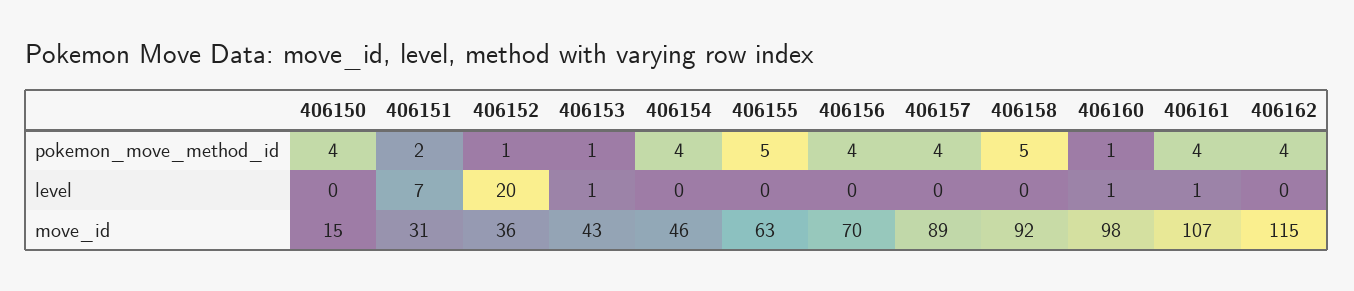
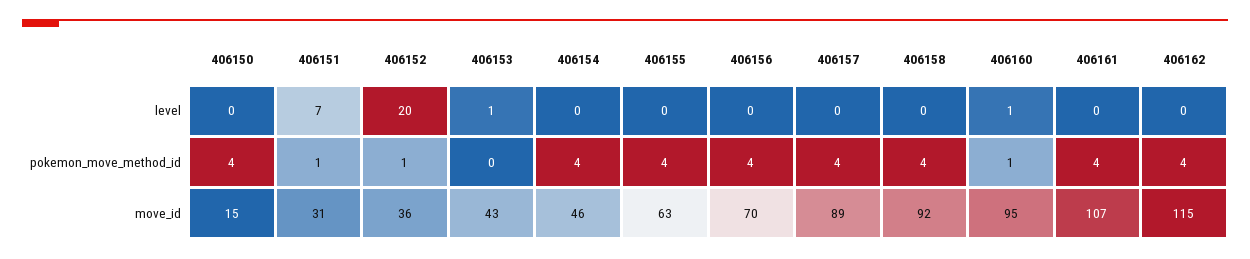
406151, pokemon_move_method_id: 2 -> 1
406153, pokemon_move_method_id: 1 -> 0
406155, pokemon_move_method_id: 5 -> 4
406158, pokemon_move_method_id: 5 -> 4
406161, level: 1 -> 0
406160, move_id: 98 -> 95

